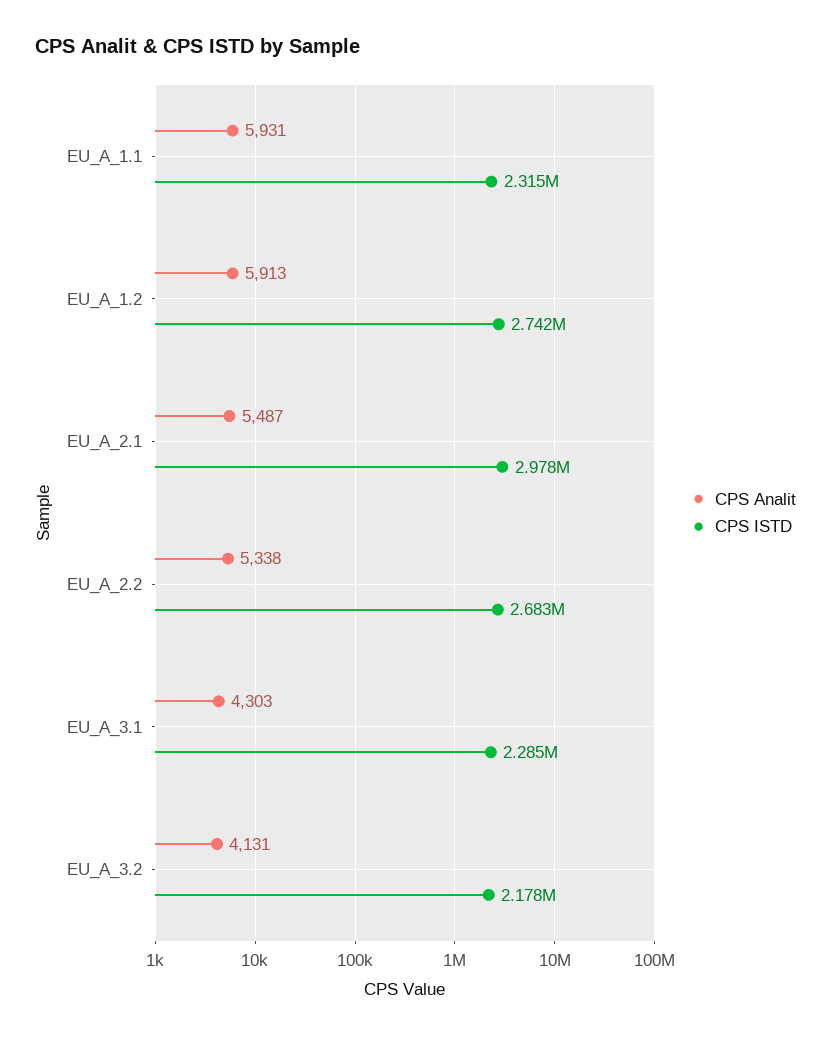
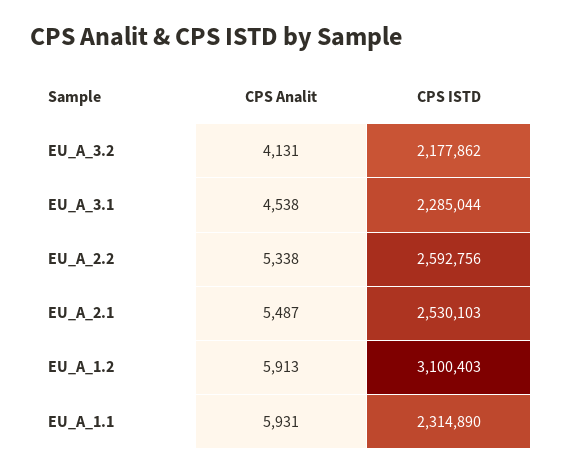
CPS ISTD, EU_A_1.2: 2742000 -> 3100403
CPS ISTD, EU_A_2.1: 2978000 -> 2530103
CPS ISTD, EU_A_2.2: 2683000 -> 2592756
CPS Analit, EU_A_3.1: 4303 -> 4538

